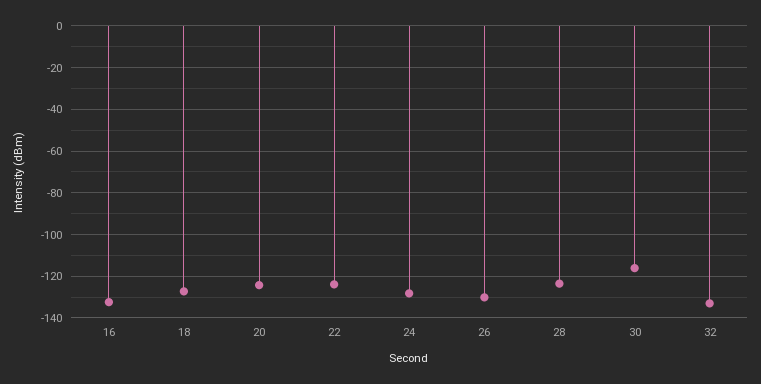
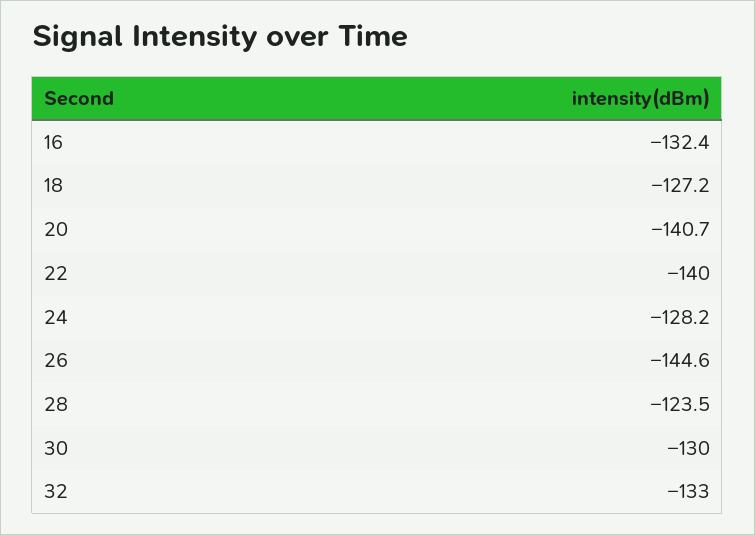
20: -125 -> -140.7
22: -125 -> -140
26: -130 -> -144.6
30: -115 -> -130

